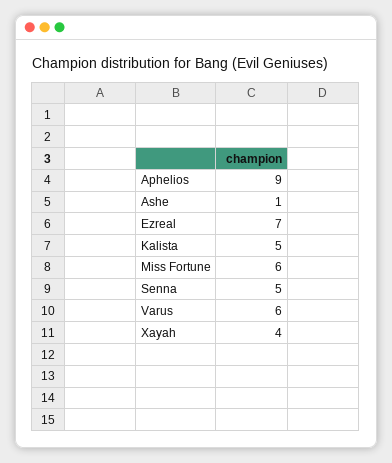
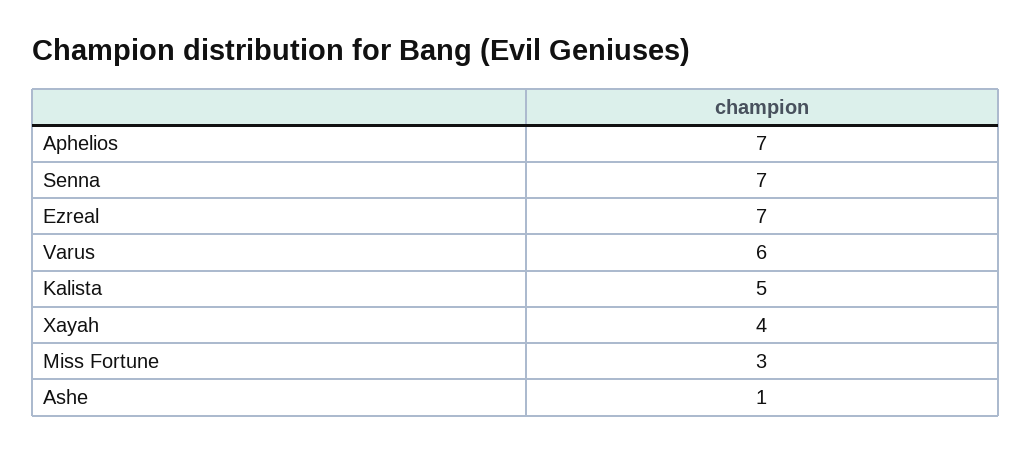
Aphelios: 9 -> 7
Miss Fortune: 6 -> 3
Senna: 5 -> 7

